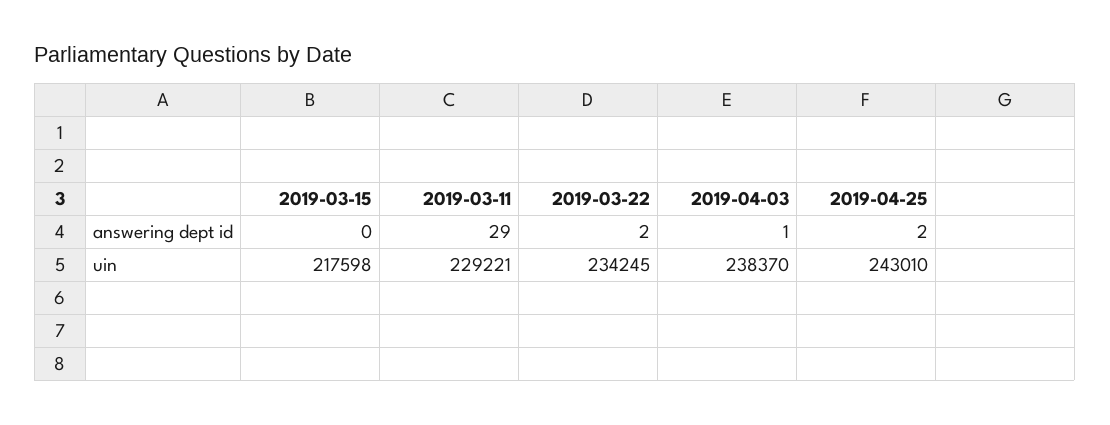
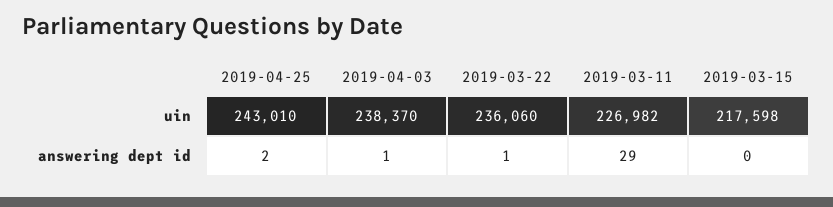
2019-03-22, answering dept id: 2 -> 1
2019-03-11, uin: 229221 -> 226982
2019-03-22, uin: 234245 -> 236060

